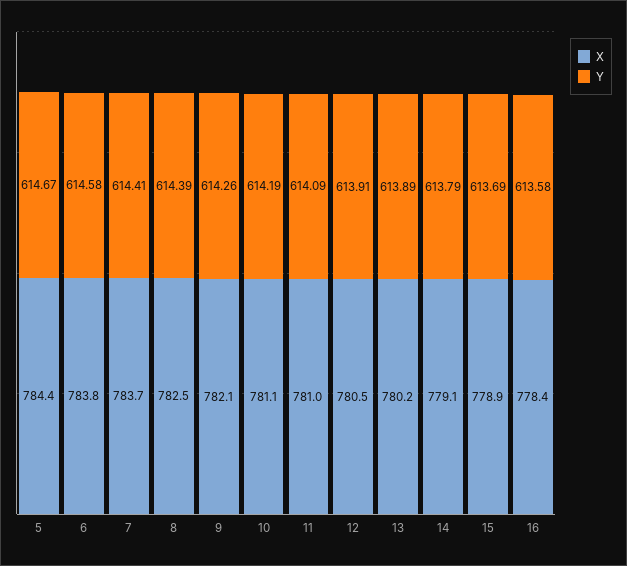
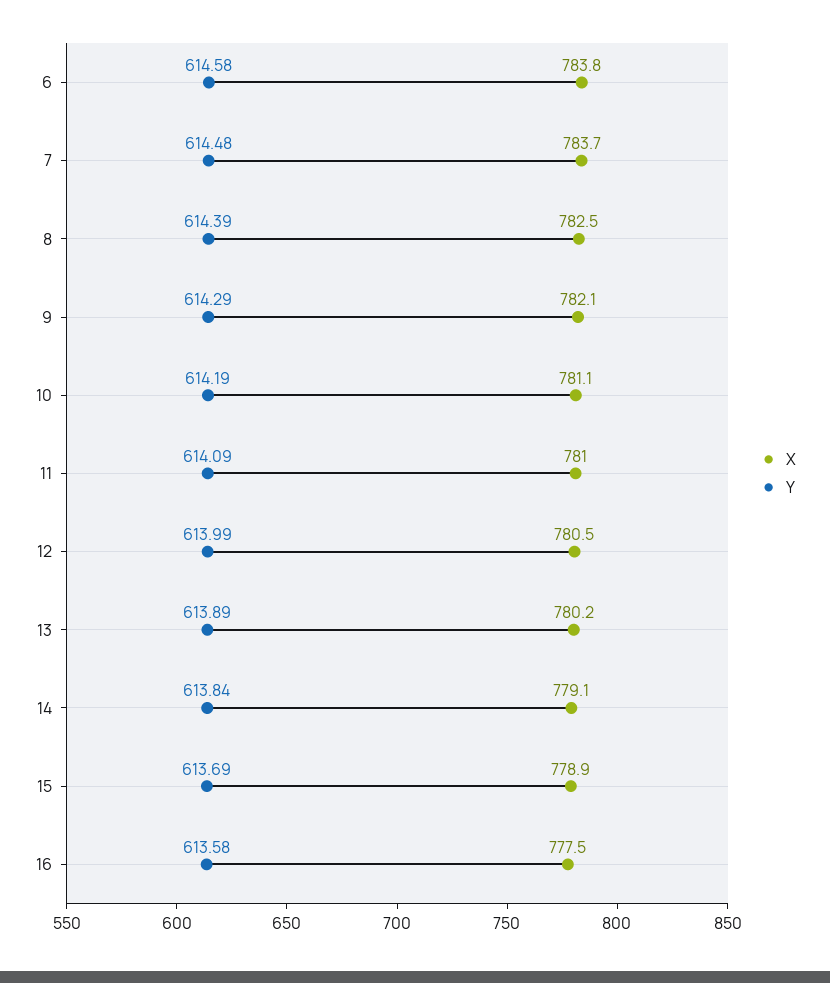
X, 5: 784.4 -> none
Y, 5: 614.67 -> none
Y, 7: 614.41 -> 614.48
Y, 9: 614.26 -> 614.29
Y, 12: 613.91 -> 613.99
Y, 14: 613.79 -> 613.84
X, 16: 778.4 -> 777.5

